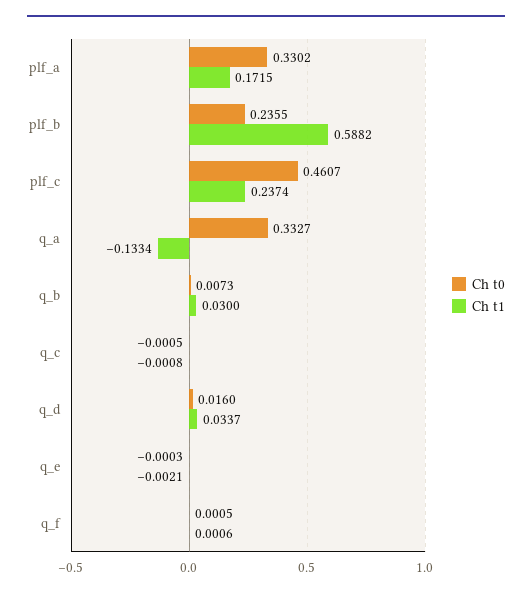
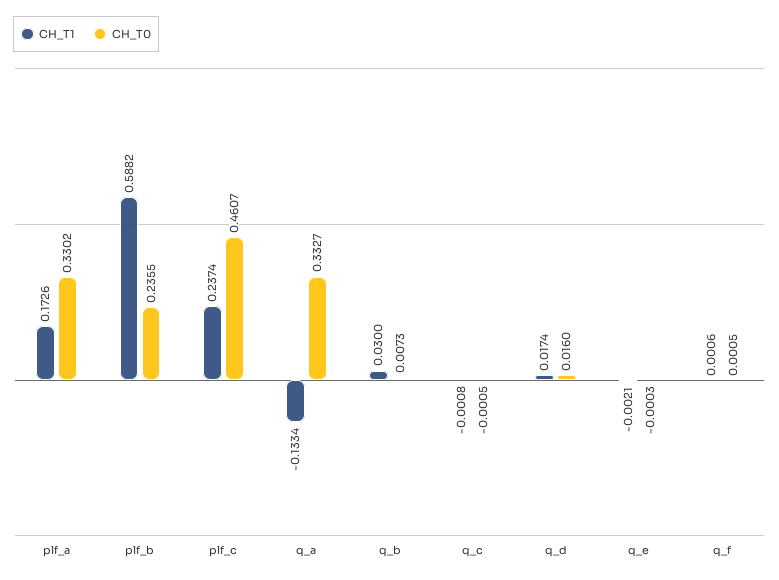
Ch t1, plf_a: 0.1715 -> 0.1726
Ch t1, q_d: 0.0337 -> 0.0174

